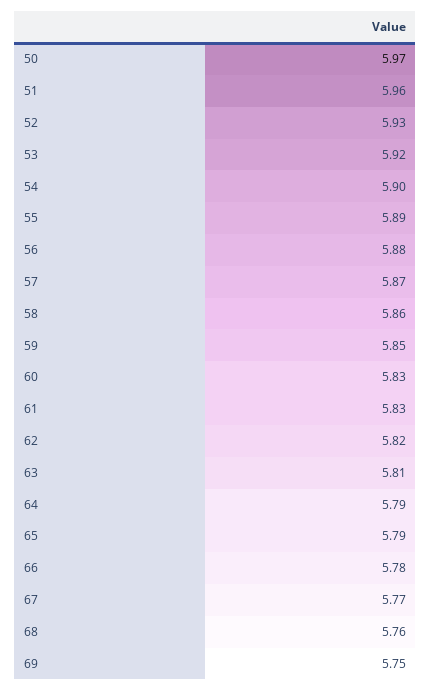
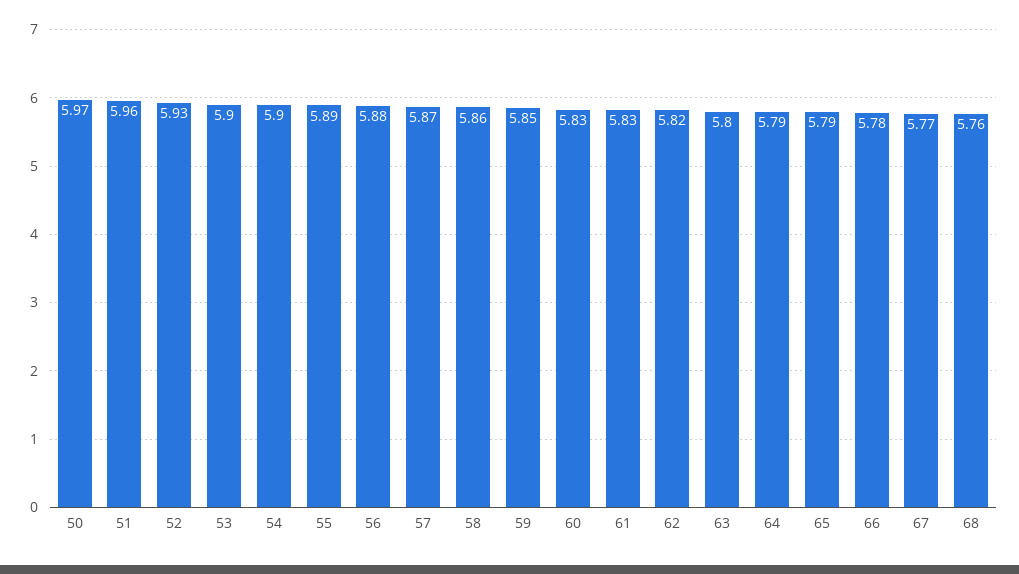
53: 5.92 -> 5.9
63: 5.81 -> 5.8
69: 5.75 -> none

